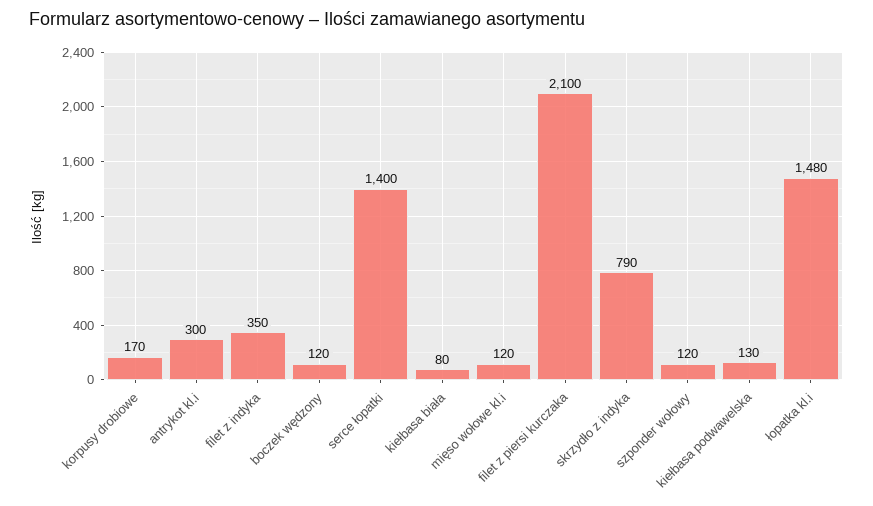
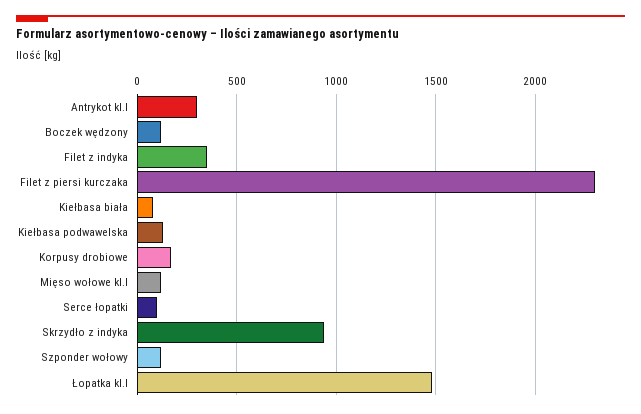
serce łopatki: 1400 -> 100
filet z piersi kurczaka: 2100 -> 2300
skrzydło z indyka: 790 -> 950

